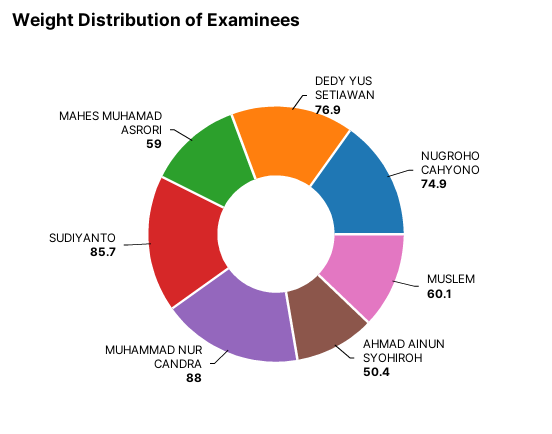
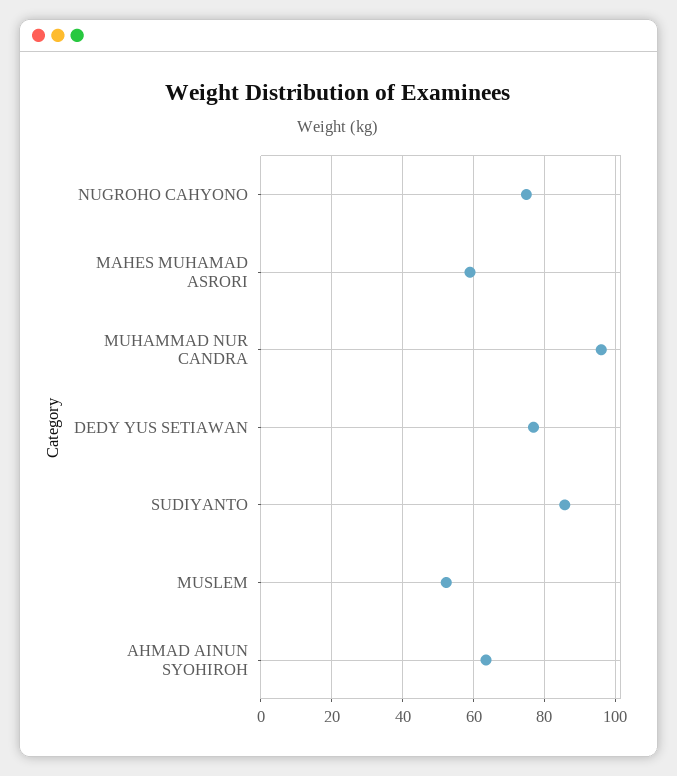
MUSLEM: 60.1 -> 52
AHMAD AINUN SYOHIROH: 50.4 -> 64
MUHAMMAD NUR CANDRA: 88 -> 96

